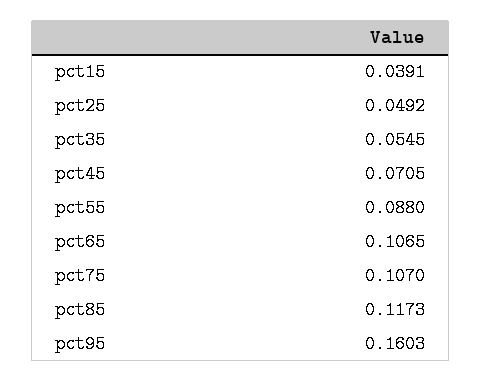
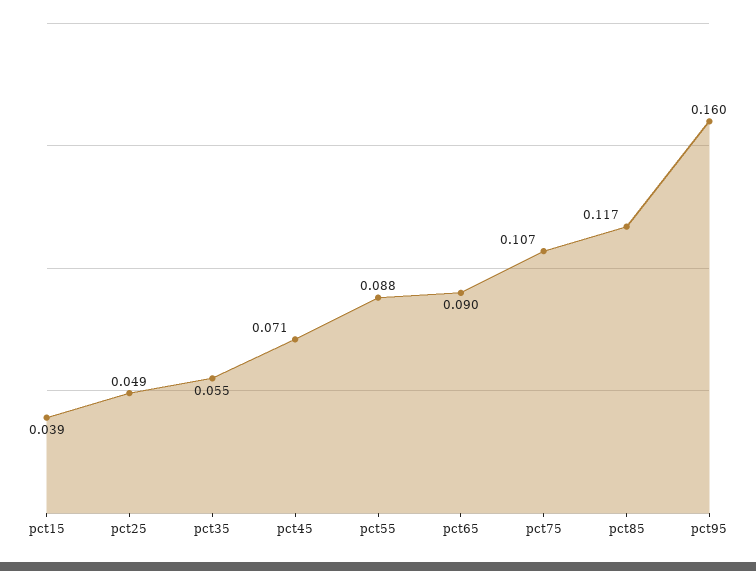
pct65: 0.1065 -> 0.09

